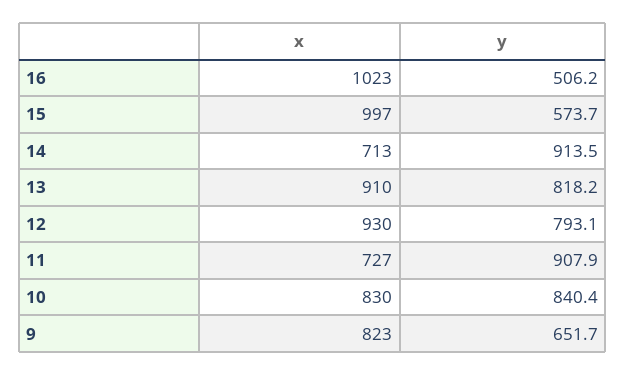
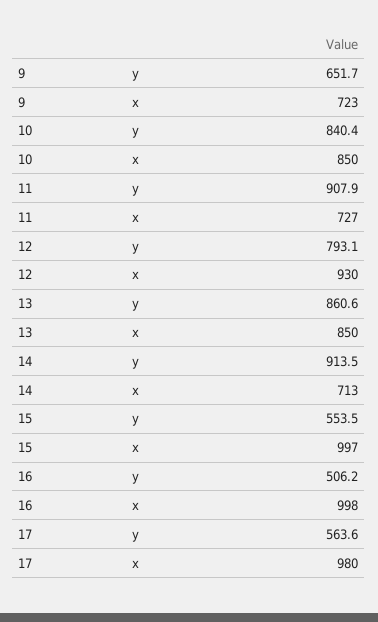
x, 16: 1023 -> 998
y, 15: 573.7 -> 553.5
x, 13: 910 -> 850
y, 13: 818.2 -> 860.6
x, 10: 830 -> 850
x, 9: 823 -> 723
y, 17: none -> 563.6
x, 17: none -> 980

